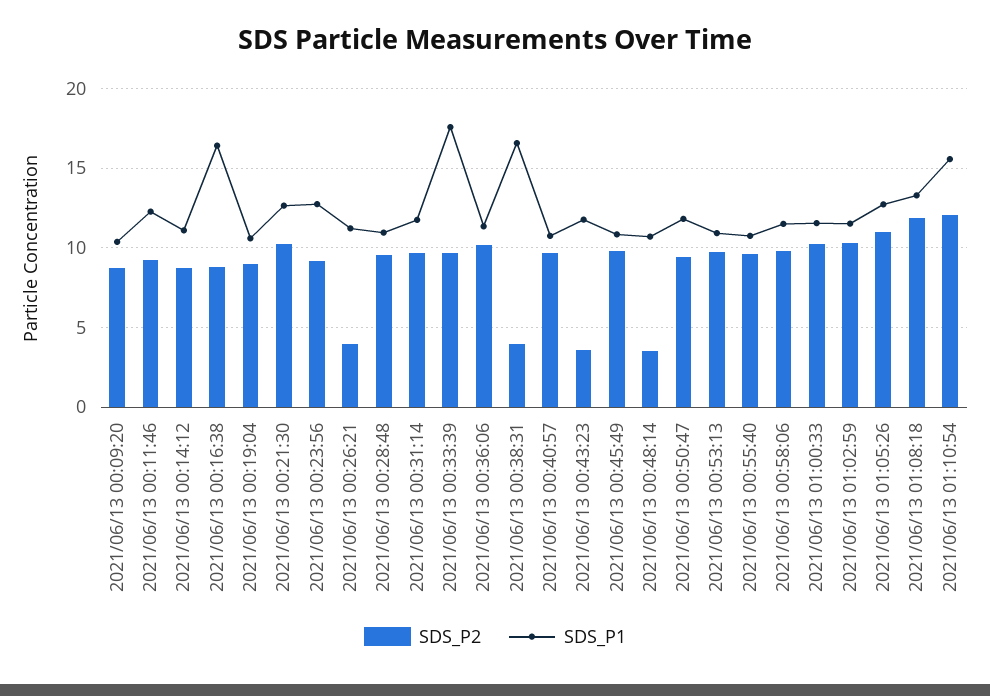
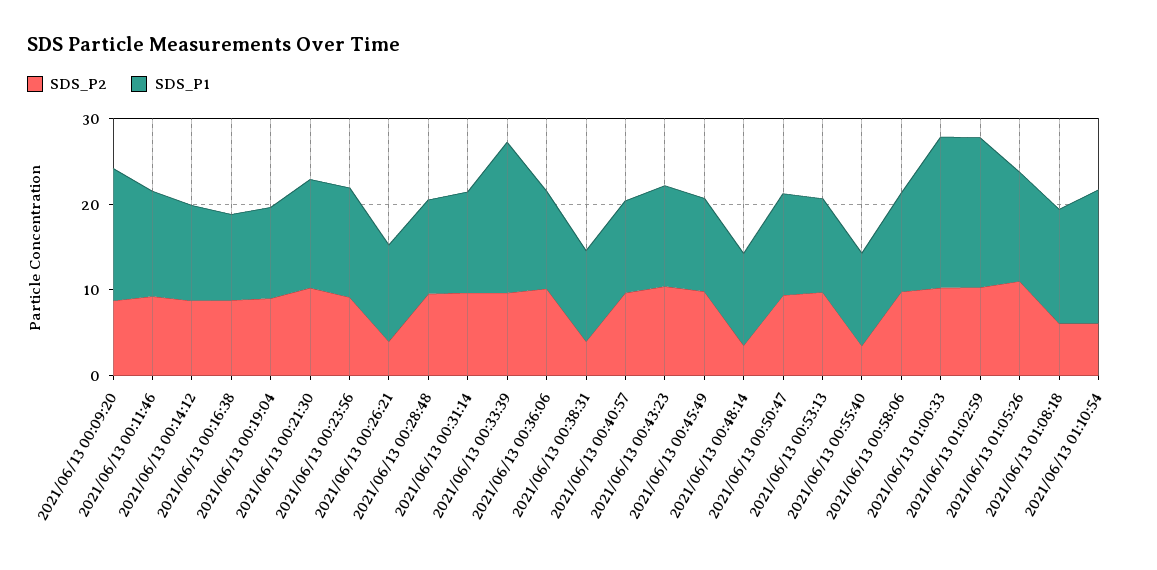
SDS_P1, 2021/06/13 00:09:20: 10.5 -> 16
SDS_P1, 2021/06/13 00:16:38: 16.5 -> 10
SDS_P1, 2021/06/13 00:38:31: 16.5 -> 10
SDS_P2, 2021/06/13 00:43:23: 3.5 -> 10
SDS_P2, 2021/06/13 00:55:40: 9.5 -> 4
SDS_P1, 2021/06/13 01:00:33: 11.5 -> 18
SDS_P1, 2021/06/13 01:02:59: 11.5 -> 18
SDS_P2, 2021/06/13 01:08:18: 12 -> 6
SDS_P2, 2021/06/13 01:10:54: 12 -> 6

